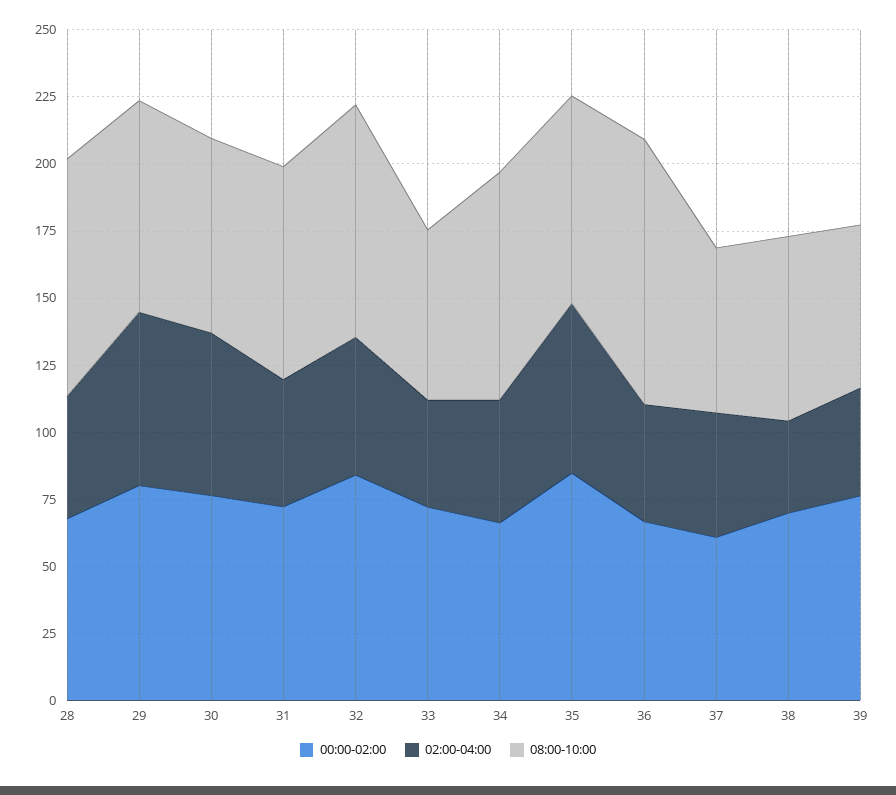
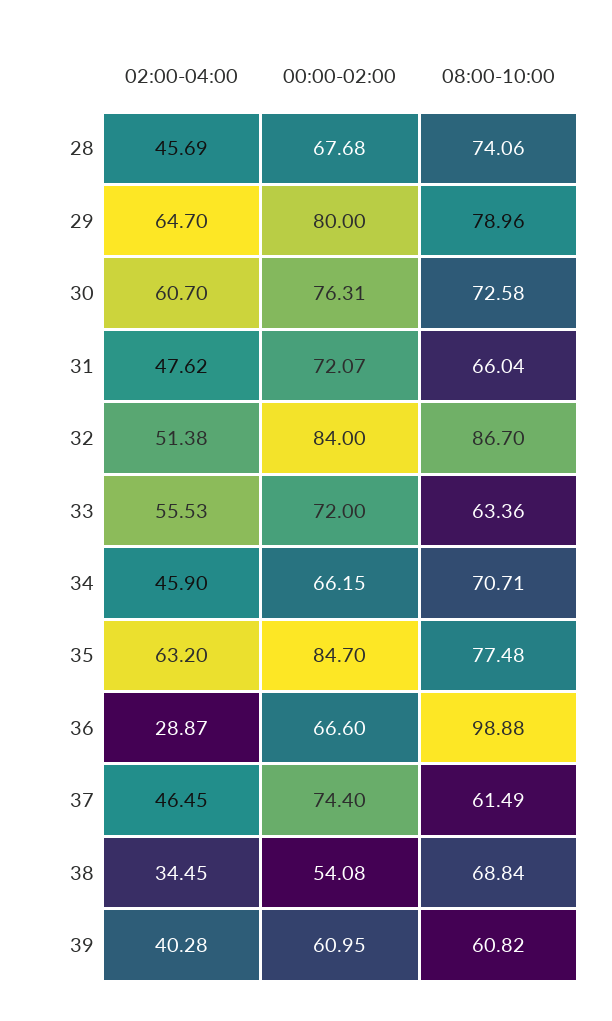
08:00-10:00, 28: 90 -> 74.06
08:00-10:00, 31: 80 -> 66.04
02:00-04:00, 33: 40 -> 55.53
08:00-10:00, 34: 85 -> 70.71
02:00-04:00, 36: 45 -> 28.87
00:00-02:00, 37: 60 -> 74.4
00:00-02:00, 38: 70 -> 54.08
00:00-02:00, 39: 75 -> 60.95

